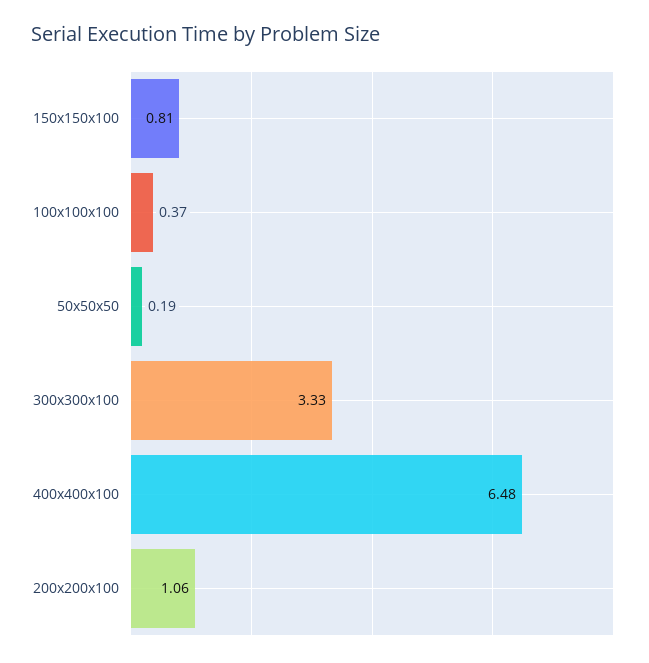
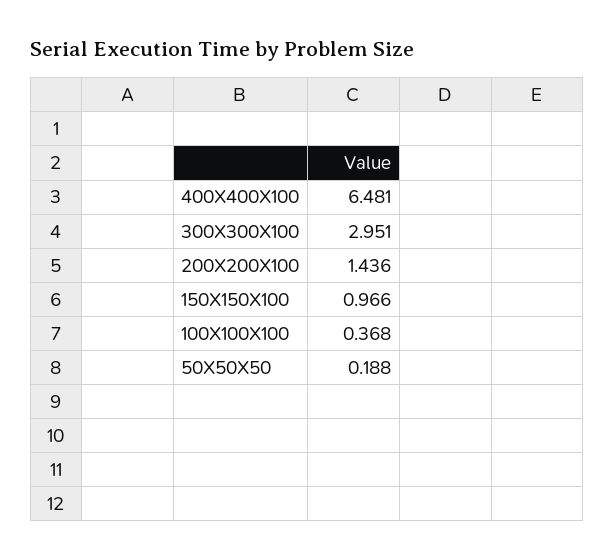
150x150x100: 0.81 -> 0.966
300x300x100: 3.33 -> 2.951
200x200x100: 1.06 -> 1.436

